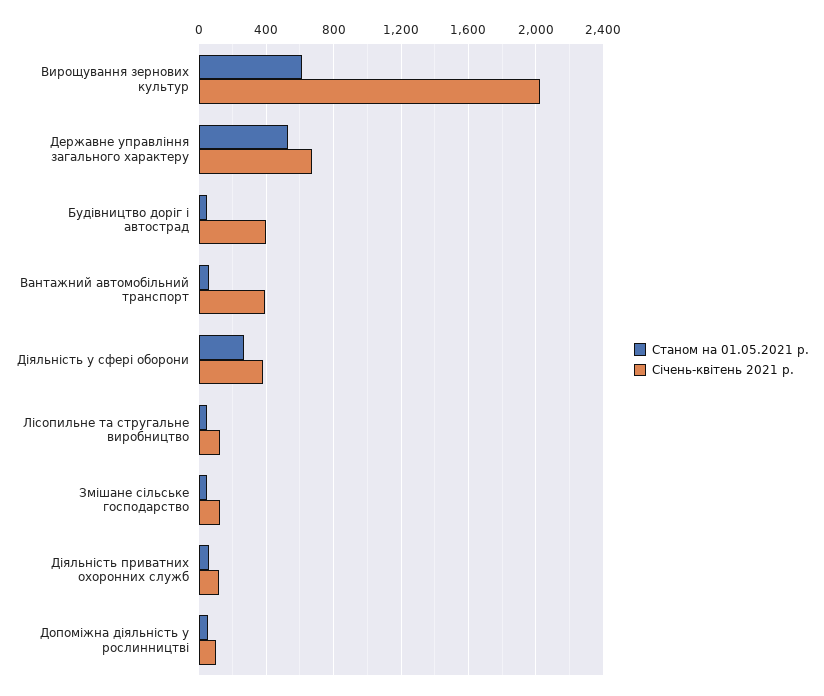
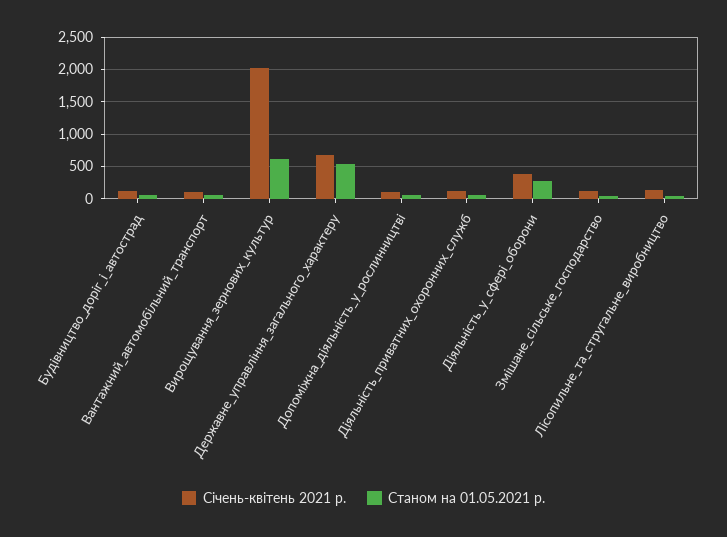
Січень-квітень 2021 р., Будівництво доріг і автострад: 400 -> 100
Січень-квітень 2021 р., Вантажний автомобільний транспорт: 400 -> 100

